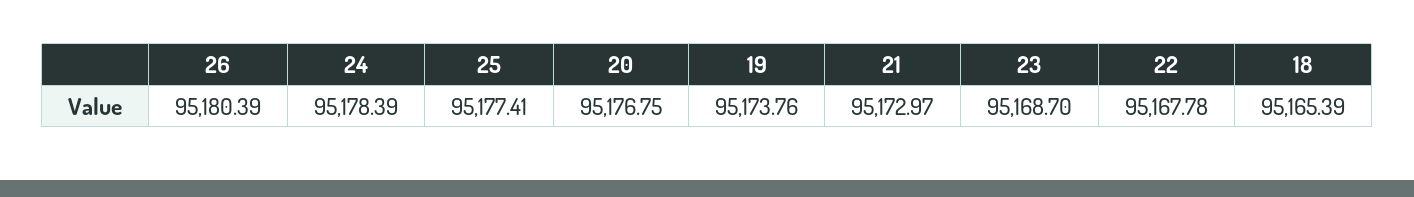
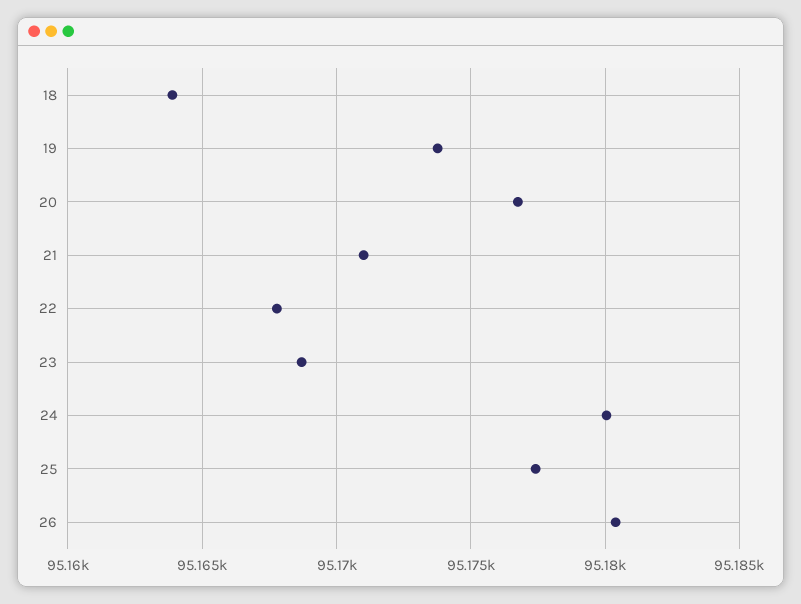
24: 95178.39 -> 95180
21: 95172.97 -> 95171
18: 95165.39 -> 95164

